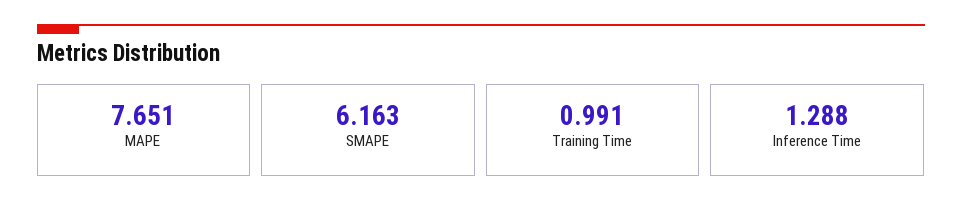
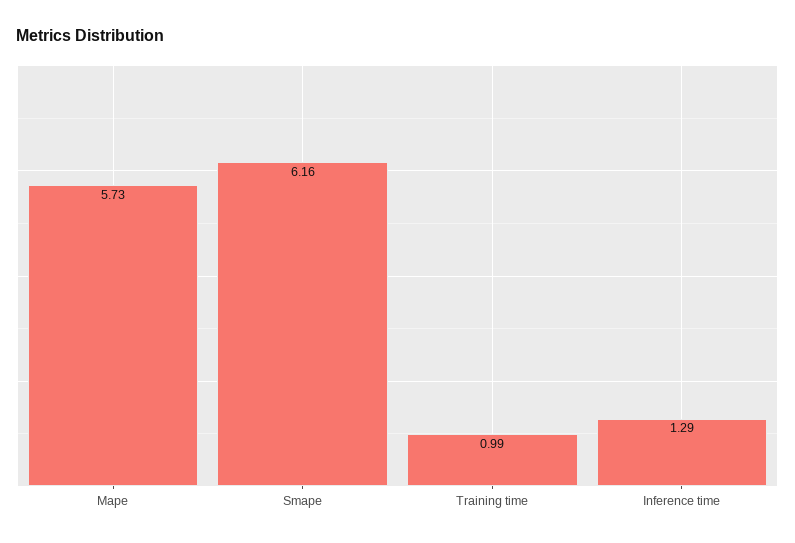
MAPE: 7.651 -> 5.73

